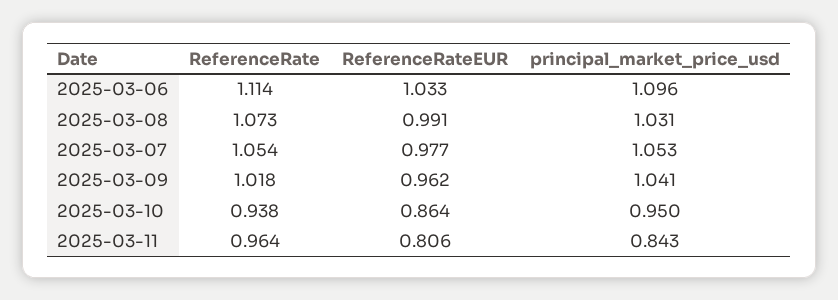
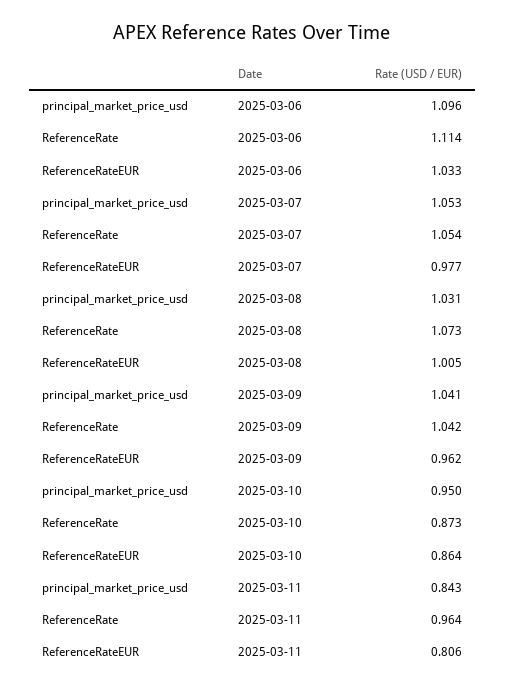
ReferenceRateEUR, 2025-03-08: 0.991 -> 1.005
ReferenceRate, 2025-03-09: 1.018 -> 1.042
ReferenceRate, 2025-03-10: 0.938 -> 0.873

